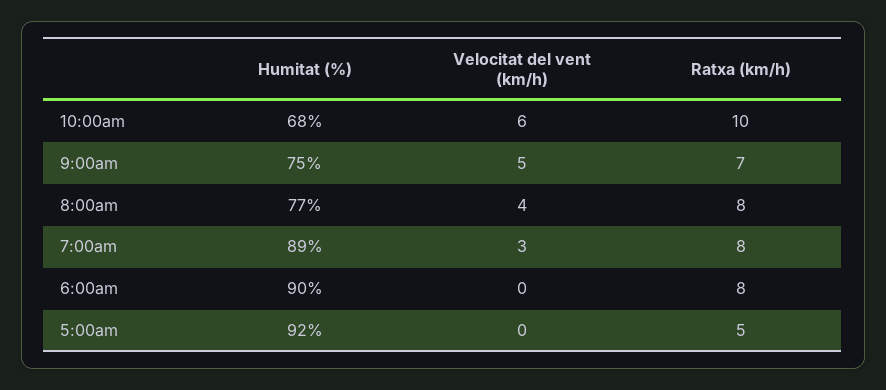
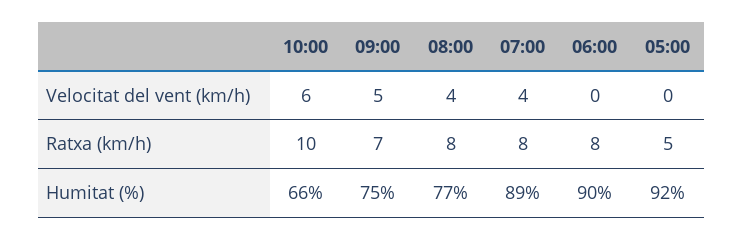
Humitat (%), 10:00am: 68 -> 66
Velocitat del vent (km/h), 7:00am: 3 -> 4

